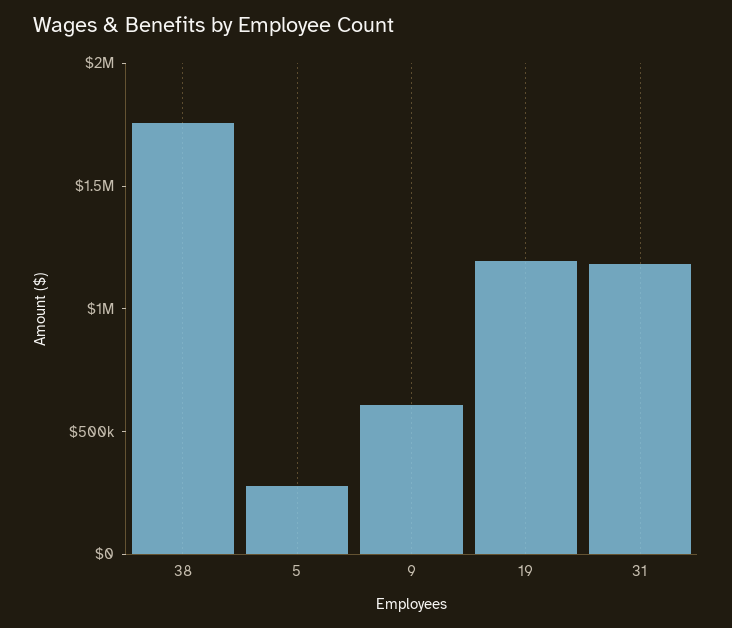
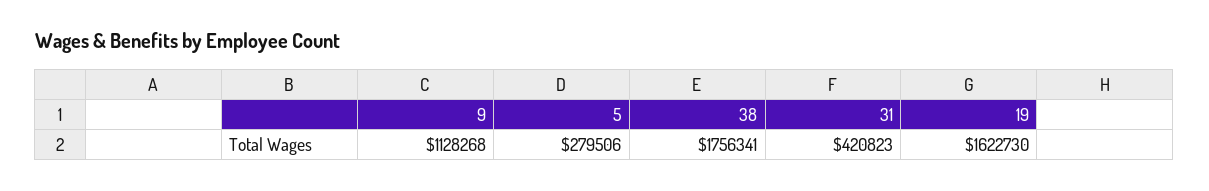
9: 600000 -> 1128268
19: 1200000 -> 1622730
31: 1200000 -> 420823

